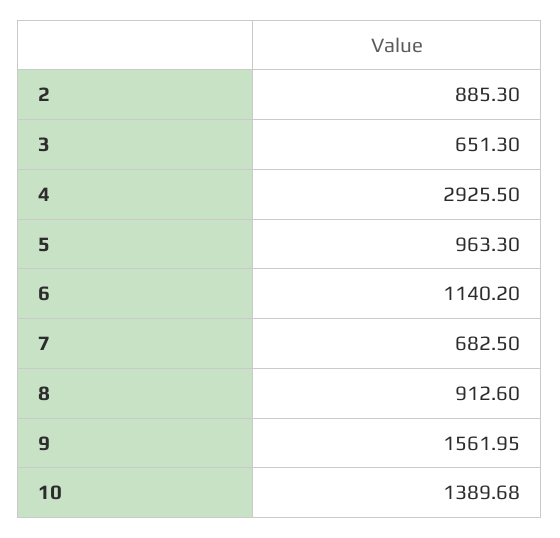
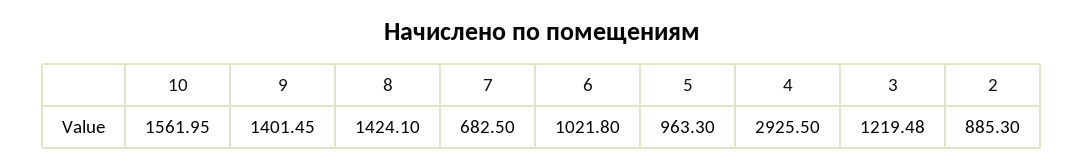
3: 651.3 -> 1219.48
6: 1140.2 -> 1021.8
8: 912.6 -> 1424.1
9: 1561.95 -> 1401.45
10: 1389.68 -> 1561.95

